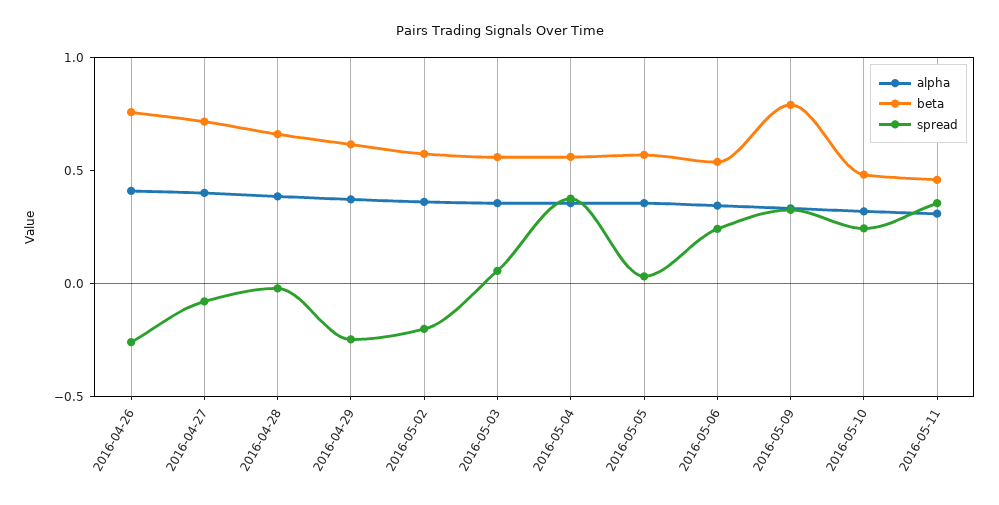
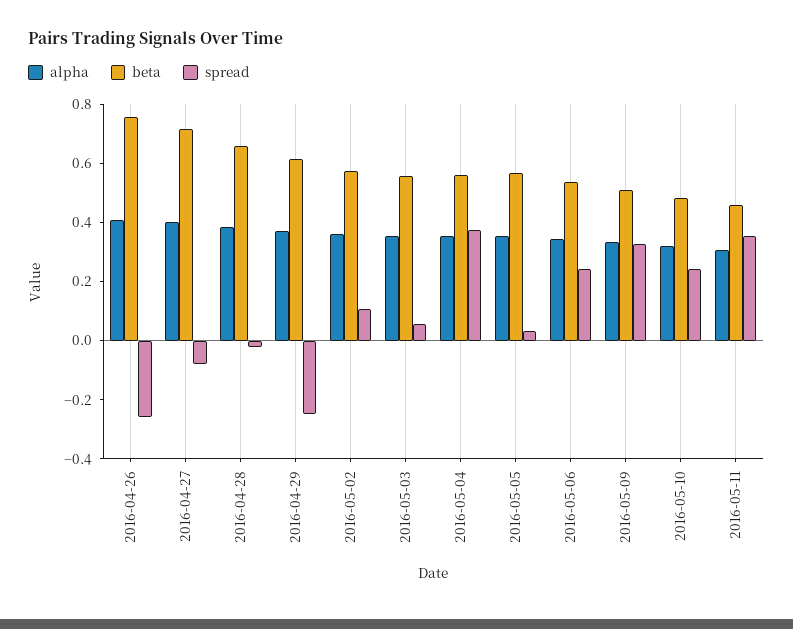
spread, 2016-05-02: -0.2 -> 0.1
beta, 2016-05-09: 0.8 -> 0.5

